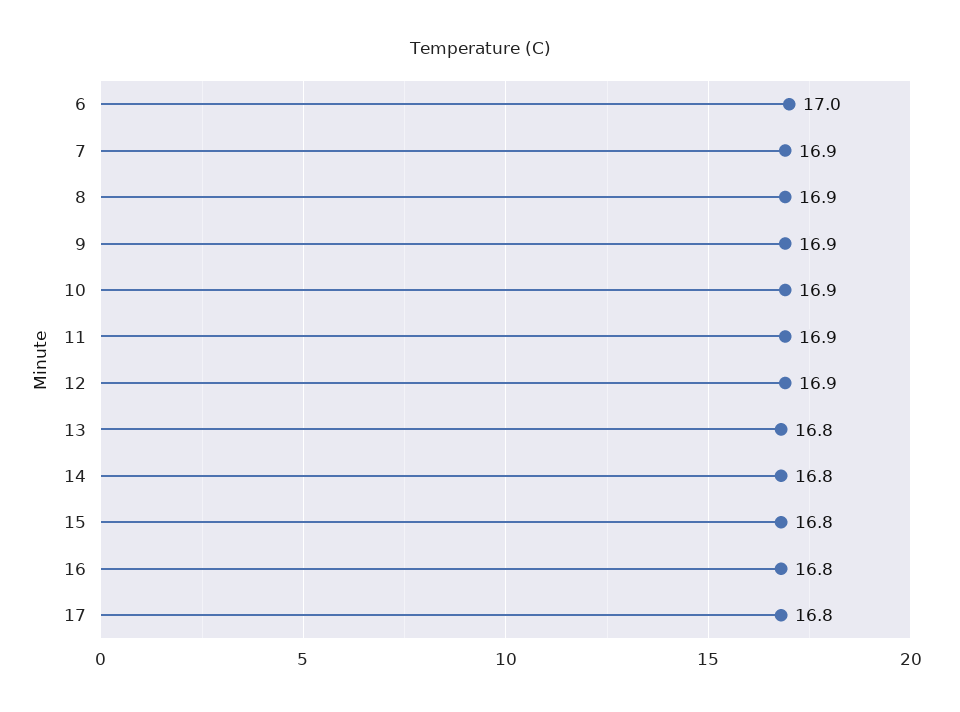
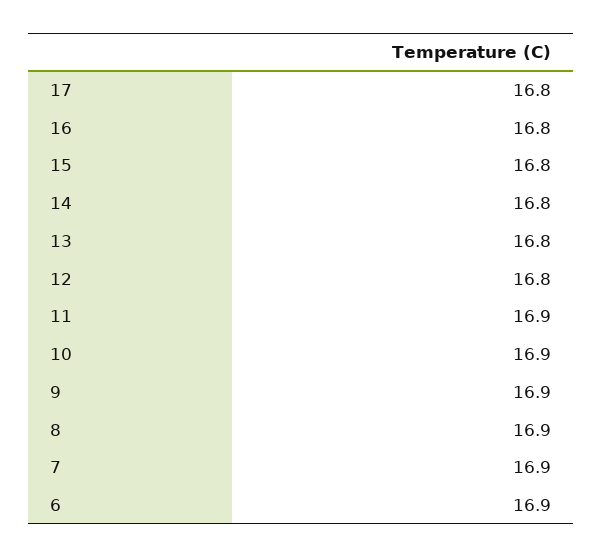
6: 17 -> 16.9
12: 16.9 -> 16.8

